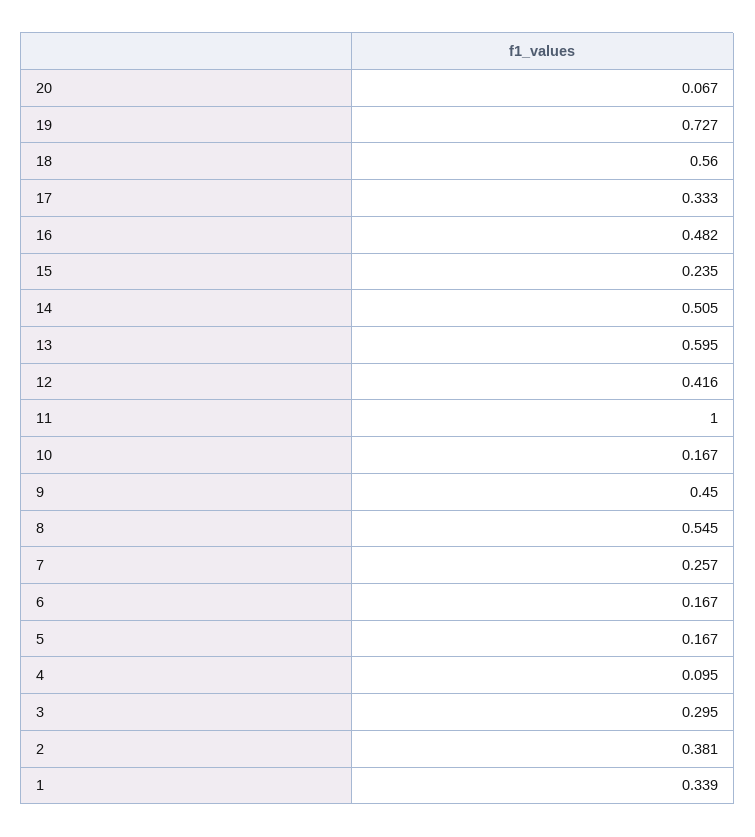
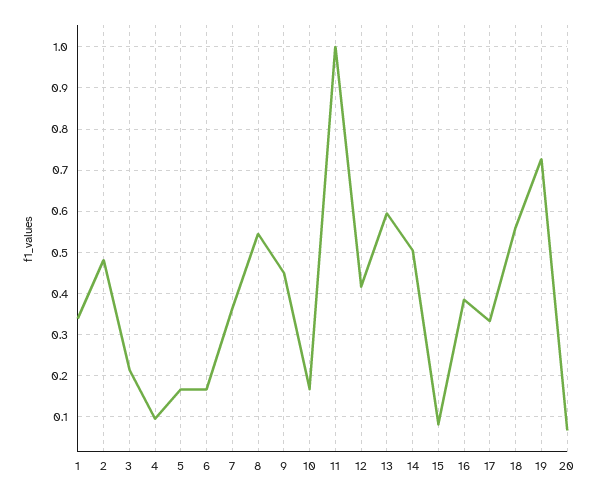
16: 0.482 -> 0.38
15: 0.235 -> 0.08
7: 0.257 -> 0.36
3: 0.295 -> 0.22
2: 0.381 -> 0.48

